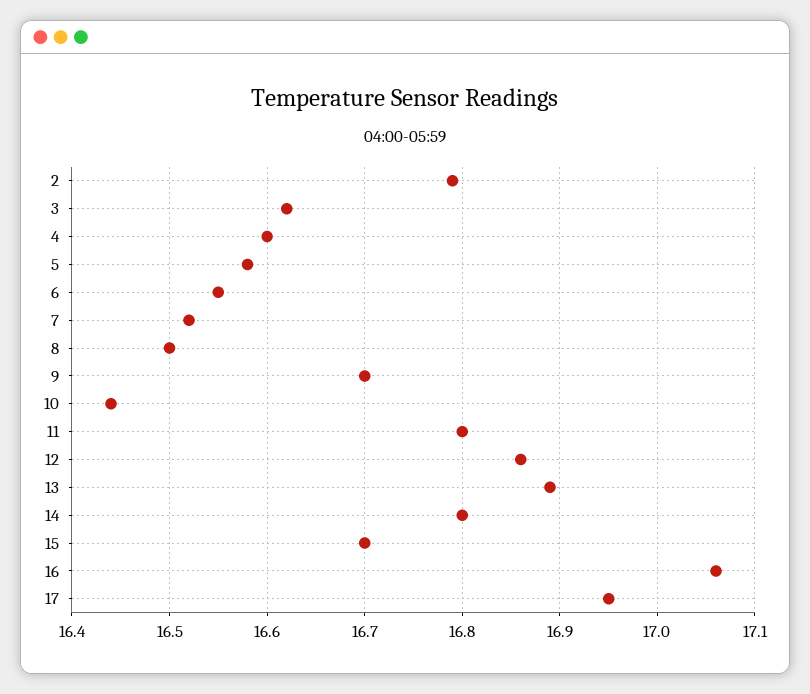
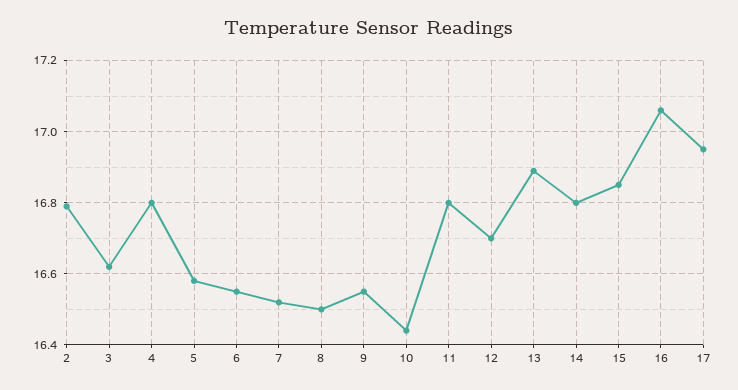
4: 16.6 -> 16.8
9: 16.7 -> 16.55
12: 16.86 -> 16.7
15: 16.7 -> 16.85

